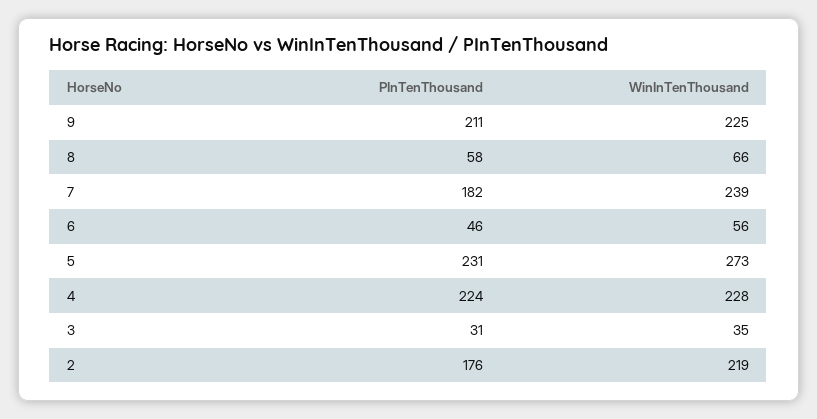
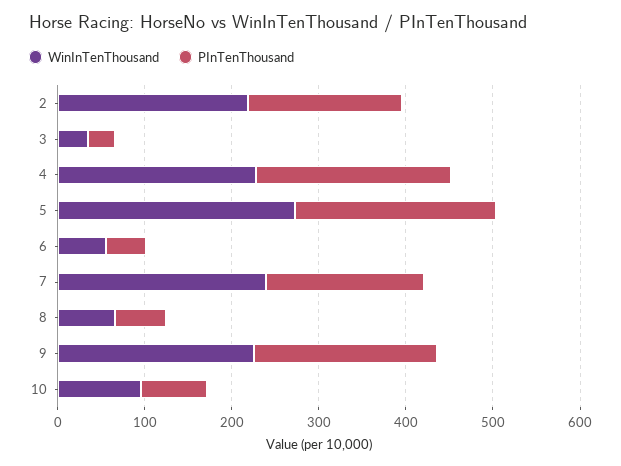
WinInTenThousand, 10: none -> 100
PInTenThousand, 10: none -> 80

